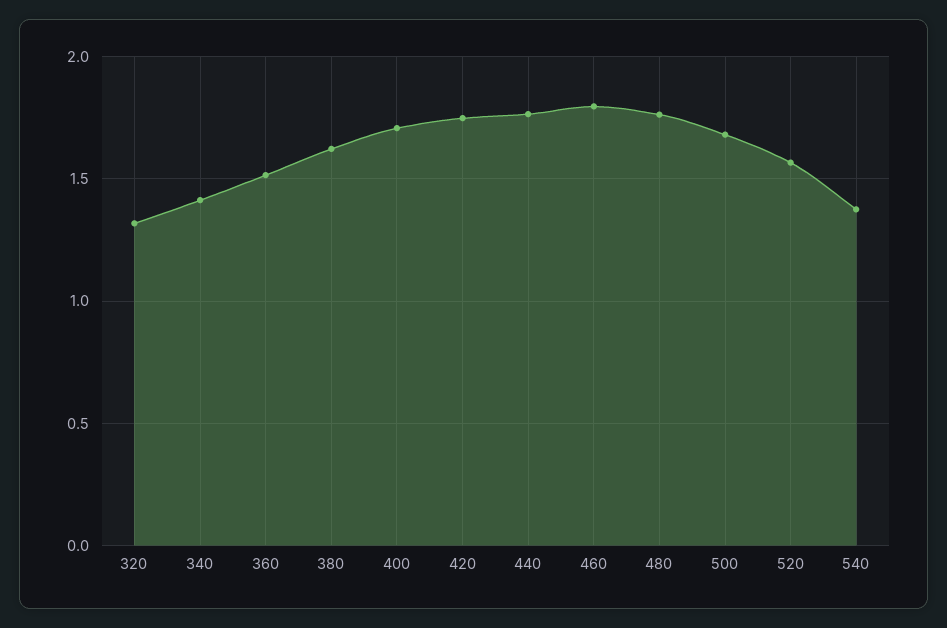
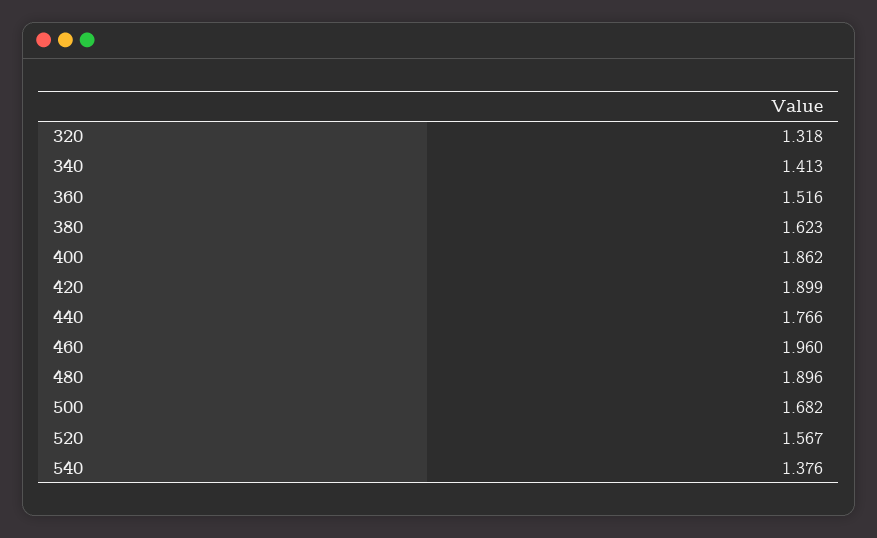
400: 1.7 -> 1.862
420: 1.75 -> 1.899
460: 1.8 -> 1.96
480: 1.75 -> 1.896

